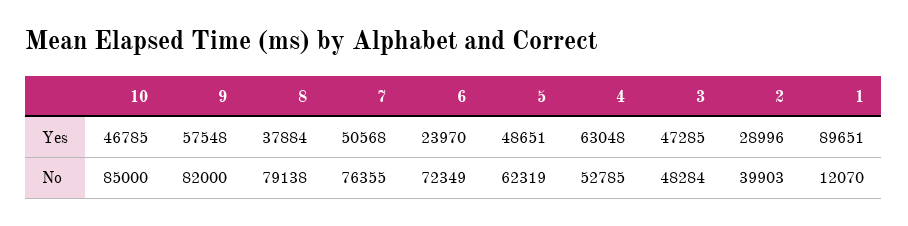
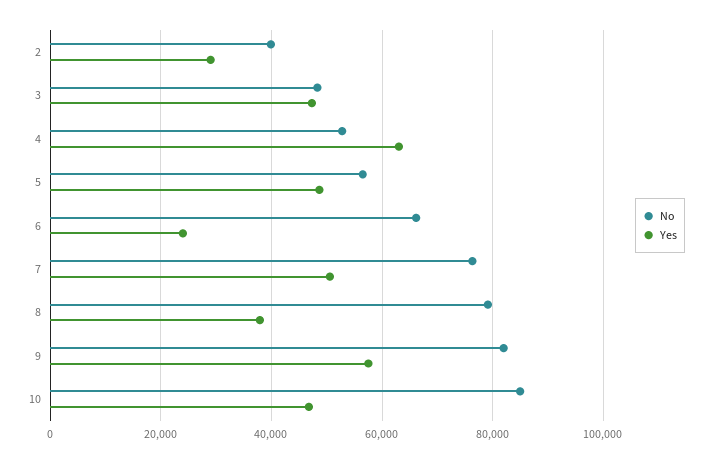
Yes, 1: 89651 -> none
No, 6: 72349 -> 66000
No, 5: 62319 -> 56000
No, 1: 12070 -> none

